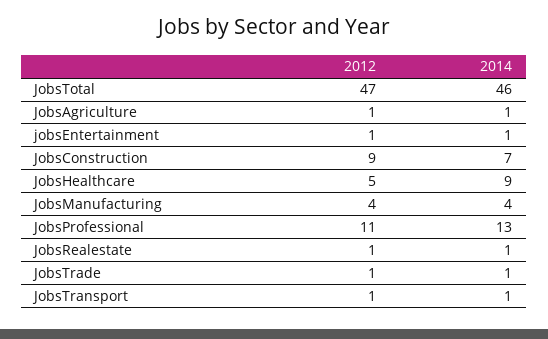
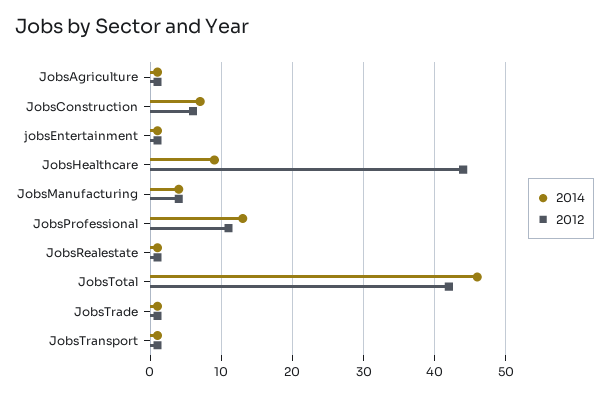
2012, JobsTotal: 47 -> 42
2012, JobsConstruction: 9 -> 6
2012, JobsHealthcare: 5 -> 44

